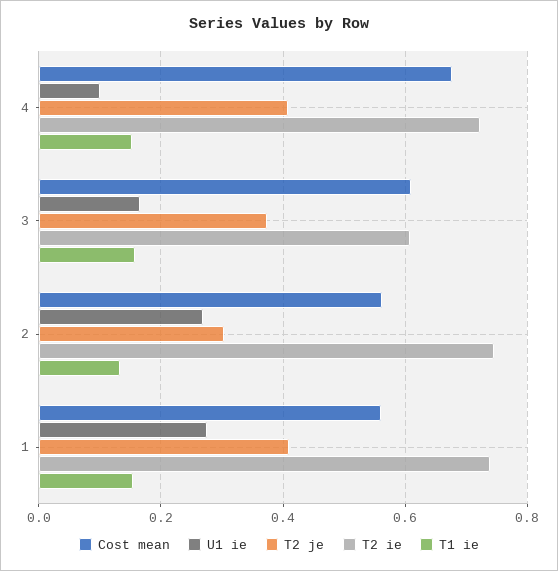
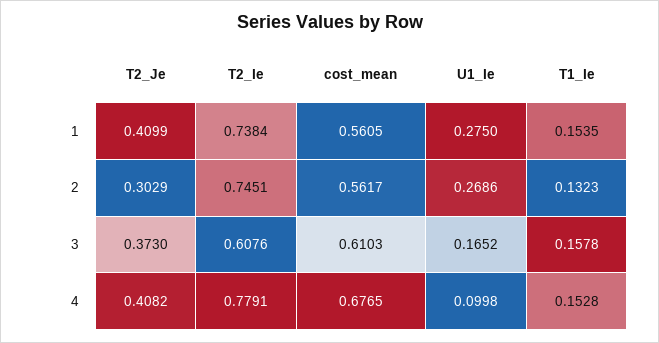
T2 ie, 4: 0.72 -> 0.7791

